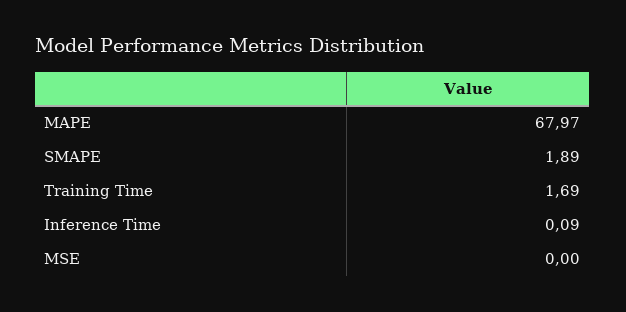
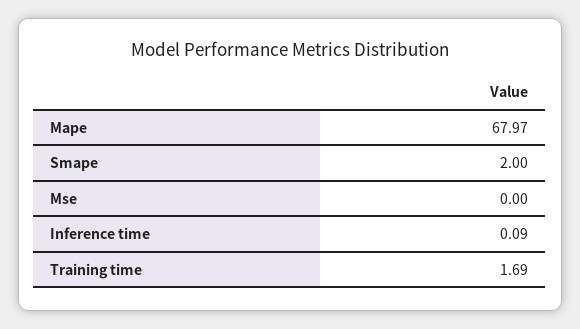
SMAPE: 1.89 -> 2

